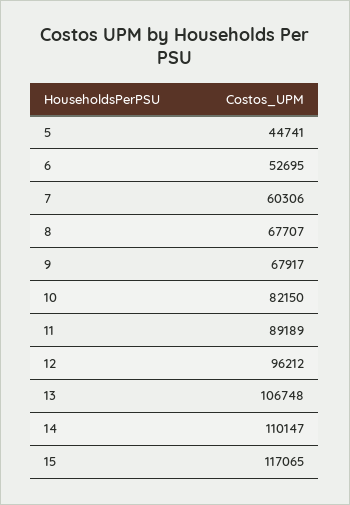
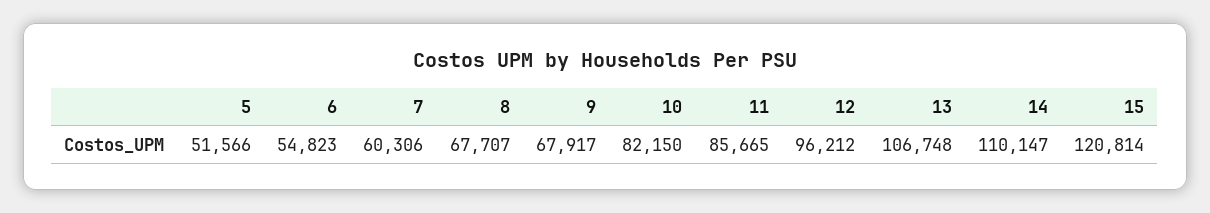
5: 44741 -> 51566
6: 52695 -> 54823
11: 89189 -> 85665
15: 117065 -> 120814

